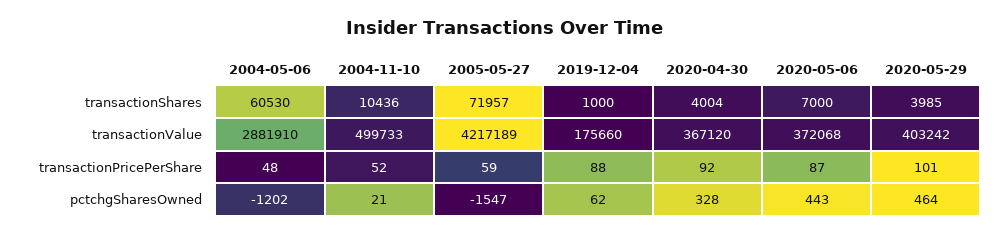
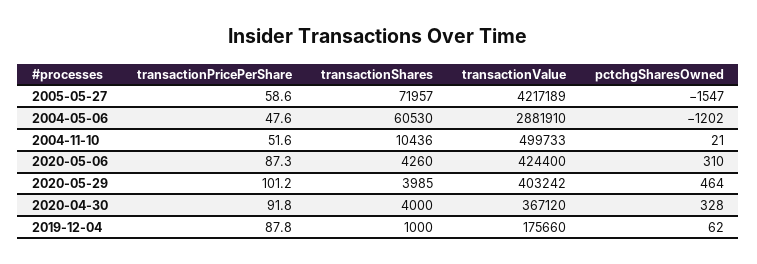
2020-04-30, transactionShares: 4004 -> 4000
2020-05-06, transactionShares: 7000 -> 4260
2020-05-06, transactionValue: 372068 -> 424400
2020-05-06, pctchgSharesOwned: 443 -> 310

